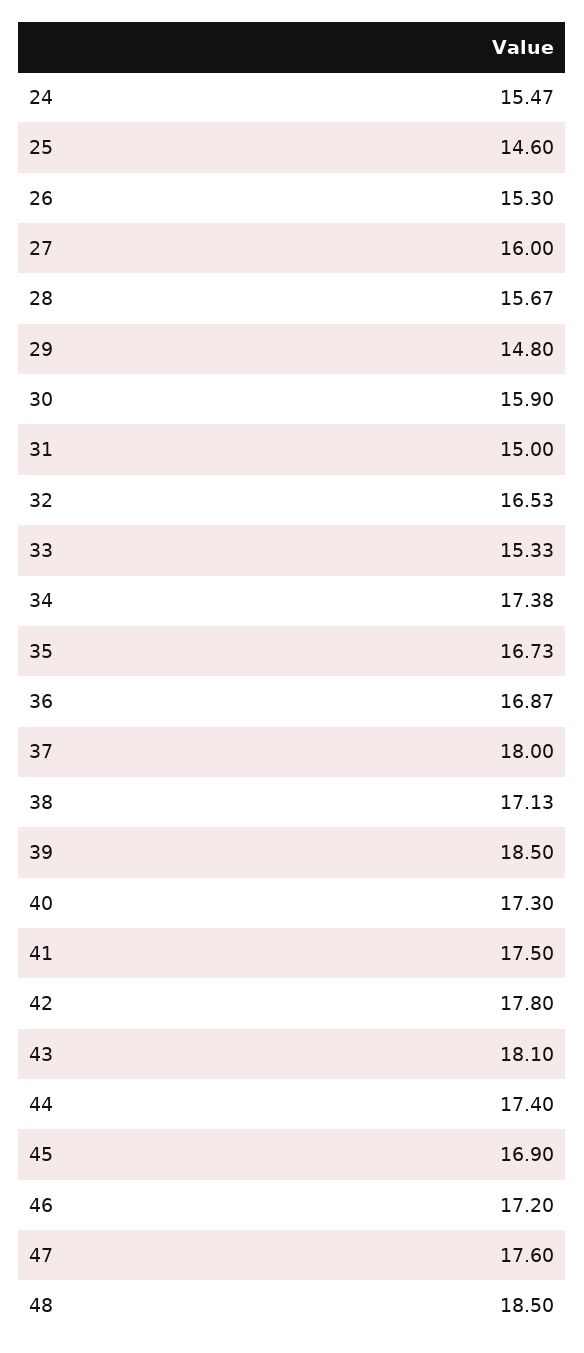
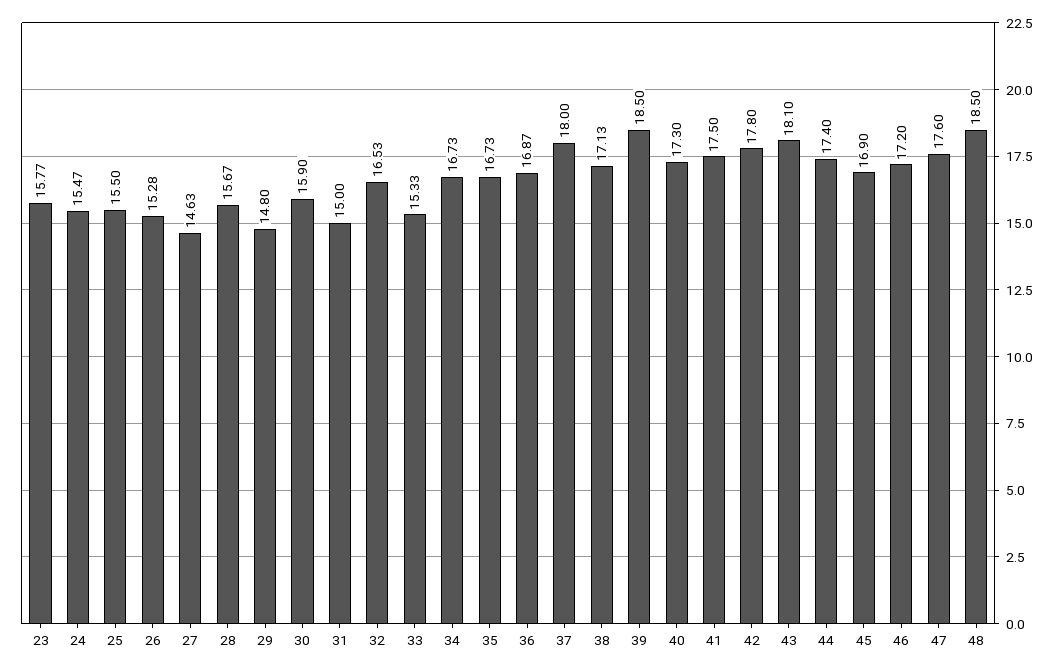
25: 14.6 -> 15.5
26: 15.3 -> 15.28
27: 16 -> 14.63
34: 17.38 -> 16.73
23: none -> 15.77

